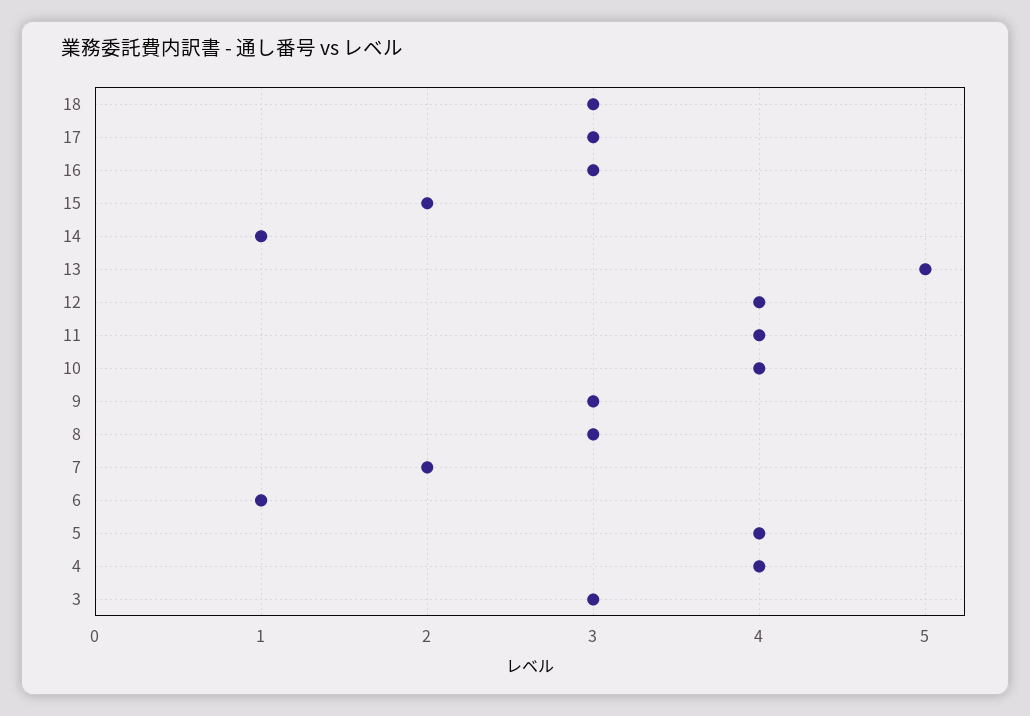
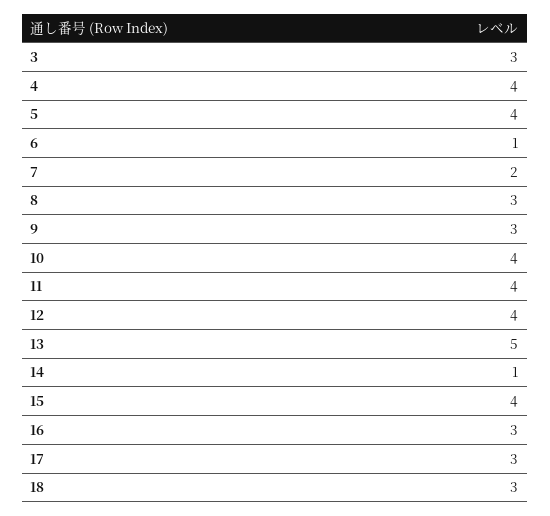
15: 2 -> 4

